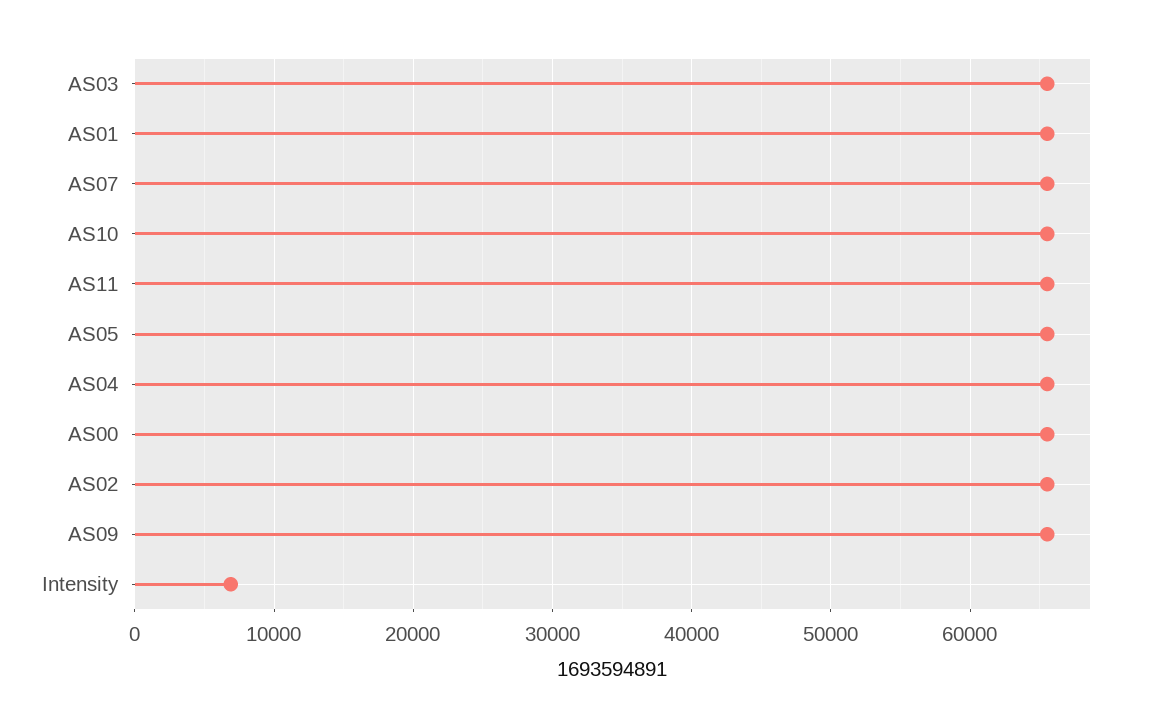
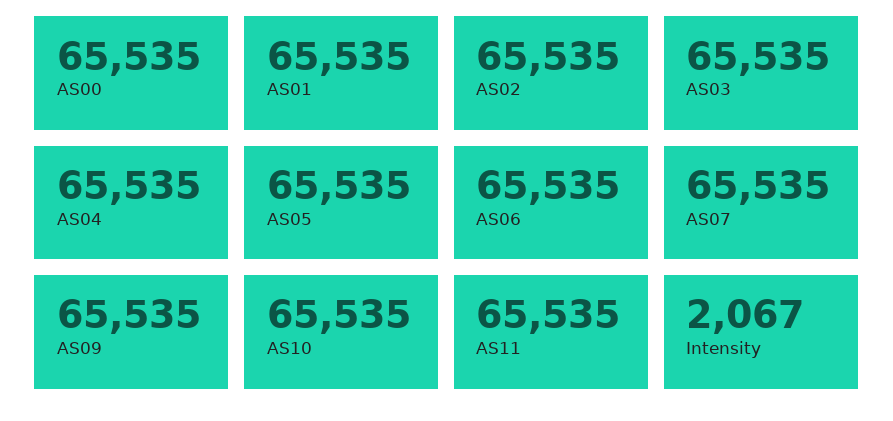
Intensity: 7000 -> 2067
AS06: none -> 65535

